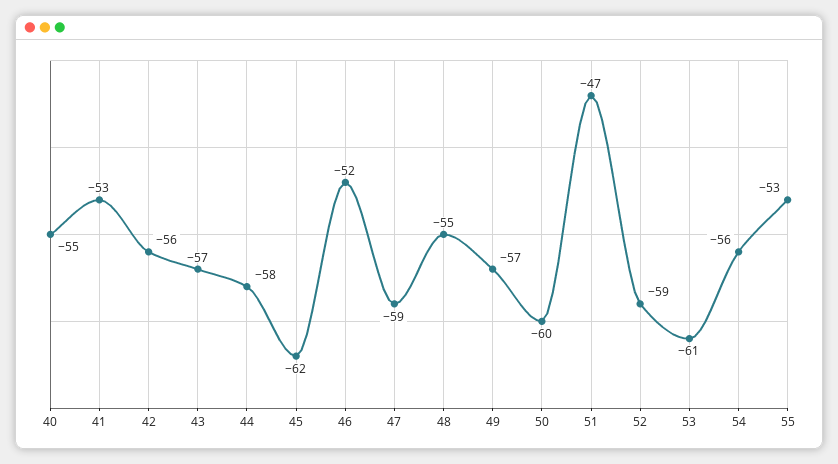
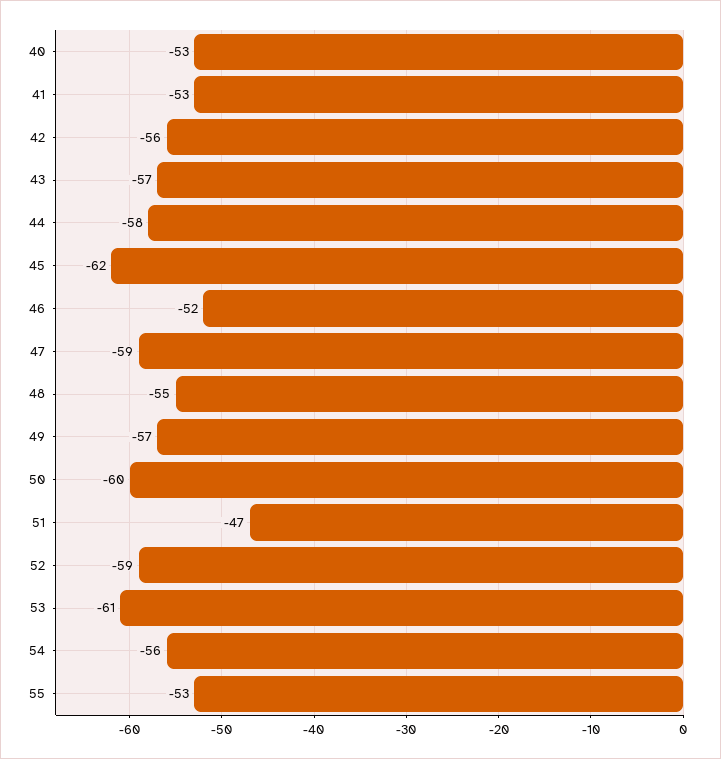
40: -55 -> -53

